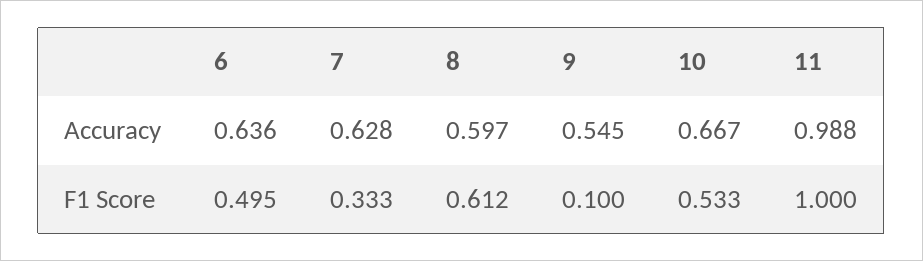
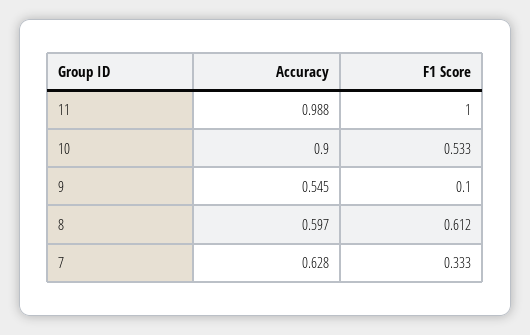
6, Accuracy: 0.636 -> none
10, Accuracy: 0.667 -> 0.9
6, F1 Score: 0.495 -> none

